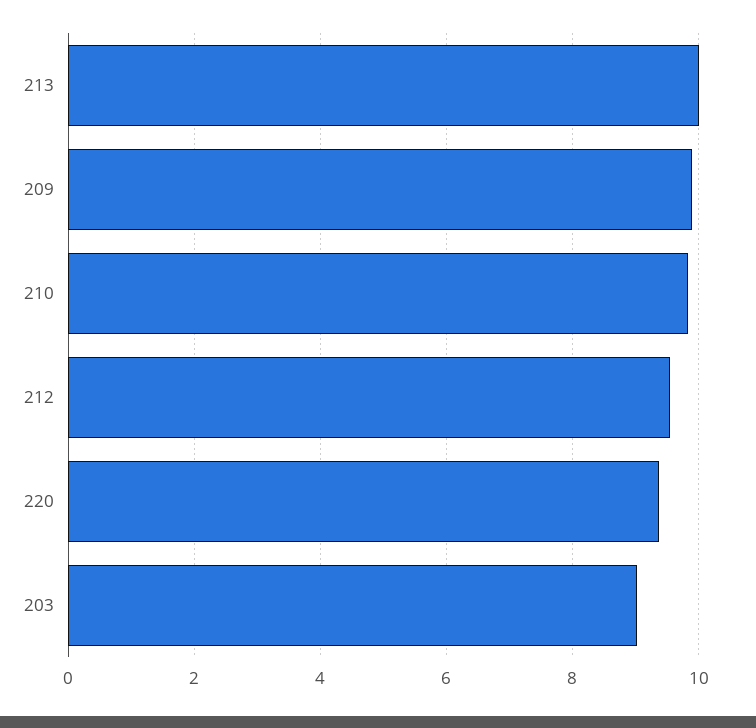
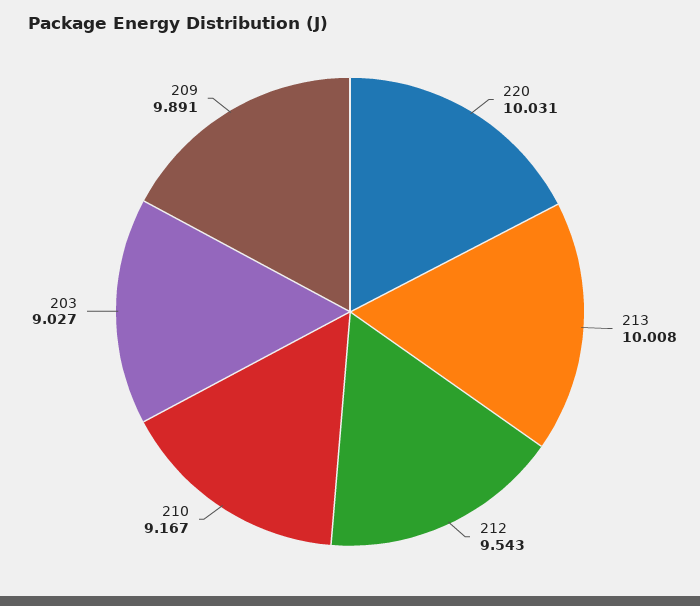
210: 9.8 -> 9.167
220: 9.4 -> 10.031

